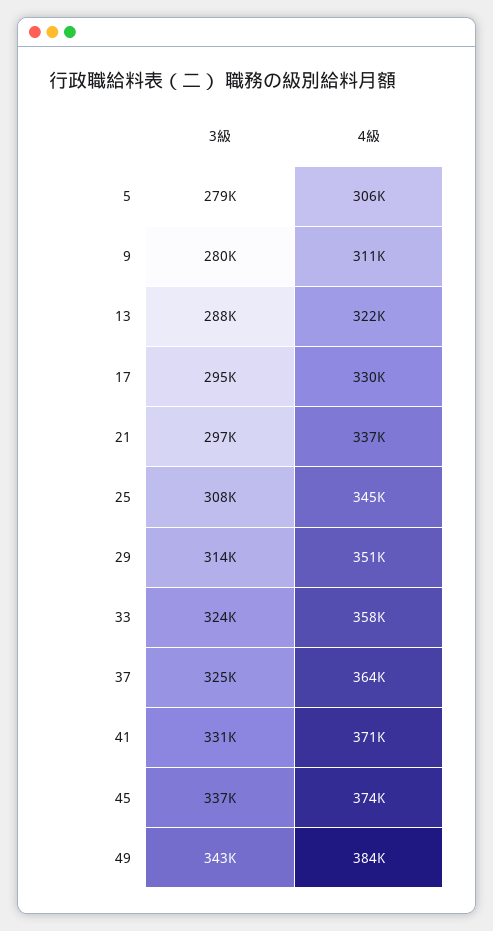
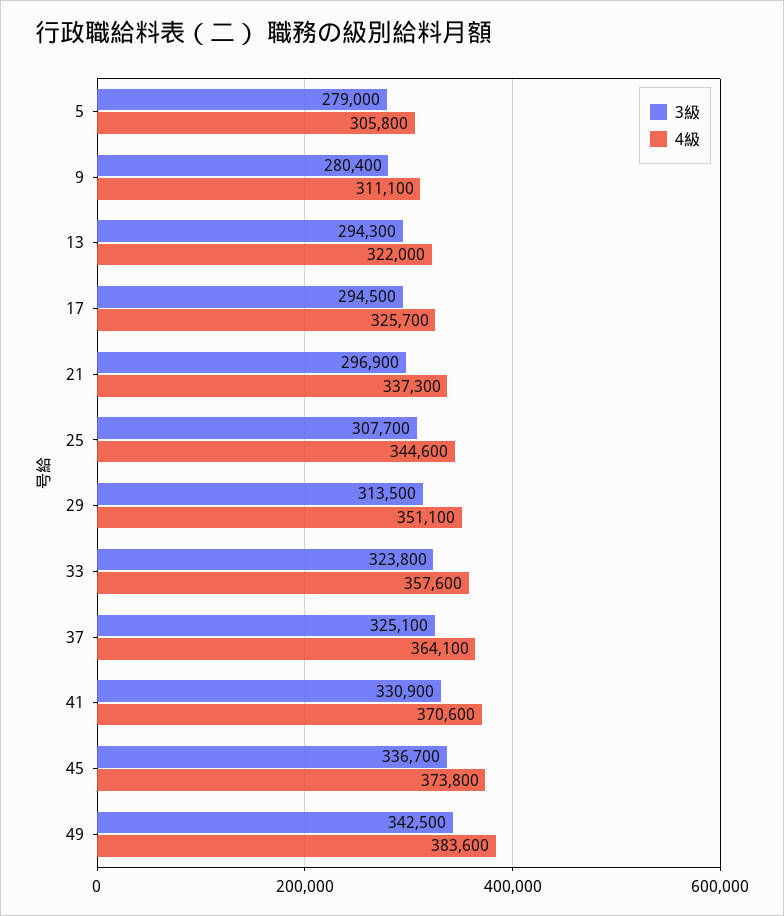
3級, 13: 288000 -> 294300
4級, 17: 330000 -> 325700

